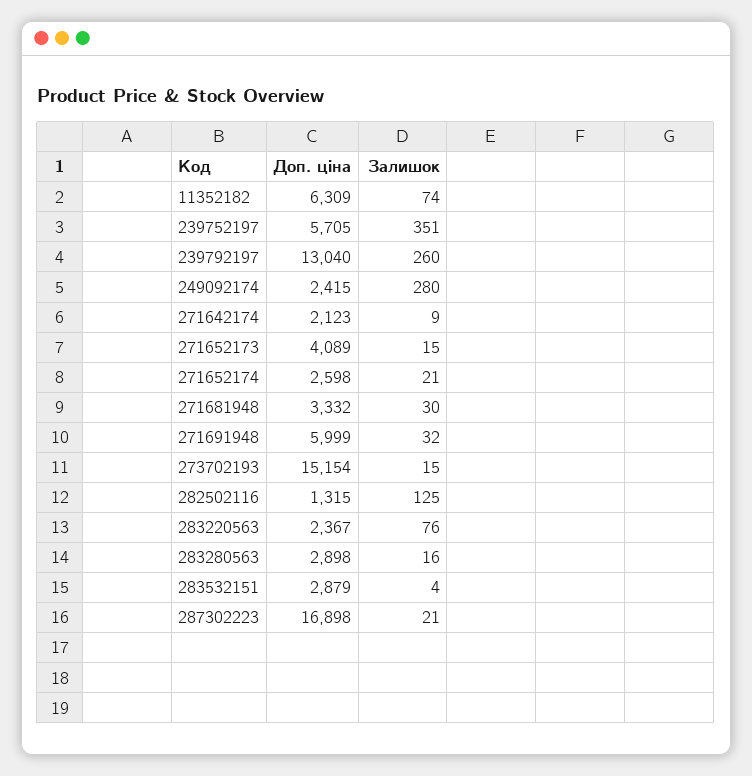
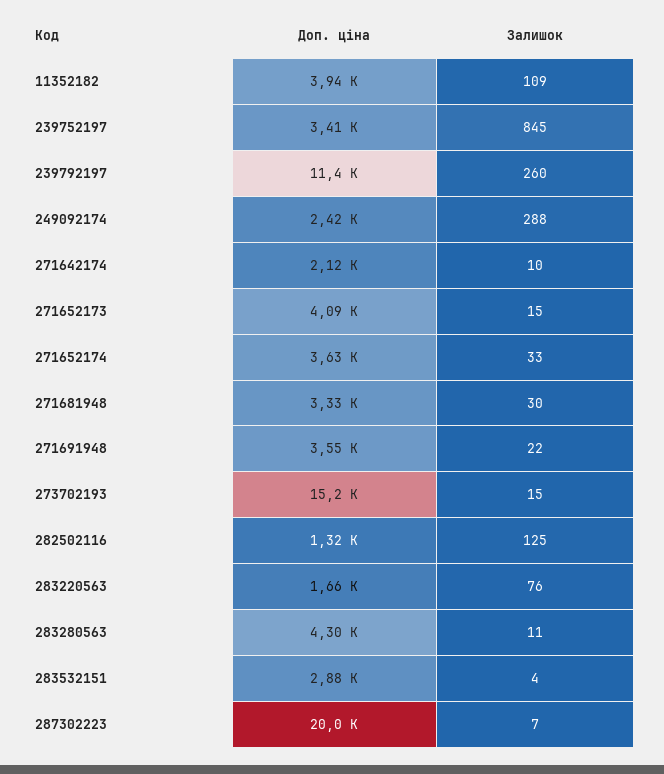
Доп. ціна, 11352182: 6309 -> 3940
Залишок, 11352182: 74 -> 109
Доп. ціна, 239752197: 5705 -> 3410
Залишок, 239752197: 351 -> 845
Доп. ціна, 239792197: 13040 -> 11400
Залишок, 249092174: 280 -> 288
Залишок, 271642174: 9 -> 10
Доп. ціна, 271652174: 2598 -> 3630
Залишок, 271652174: 21 -> 33
Доп. ціна, 271691948: 5999 -> 3550
Залишок, 271691948: 32 -> 22
Доп. ціна, 283220563: 2367 -> 1660
Доп. ціна, 283280563: 2898 -> 4300
Залишок, 283280563: 16 -> 11
Доп. ціна, 287302223: 16898 -> 20000
Залишок, 287302223: 21 -> 7

